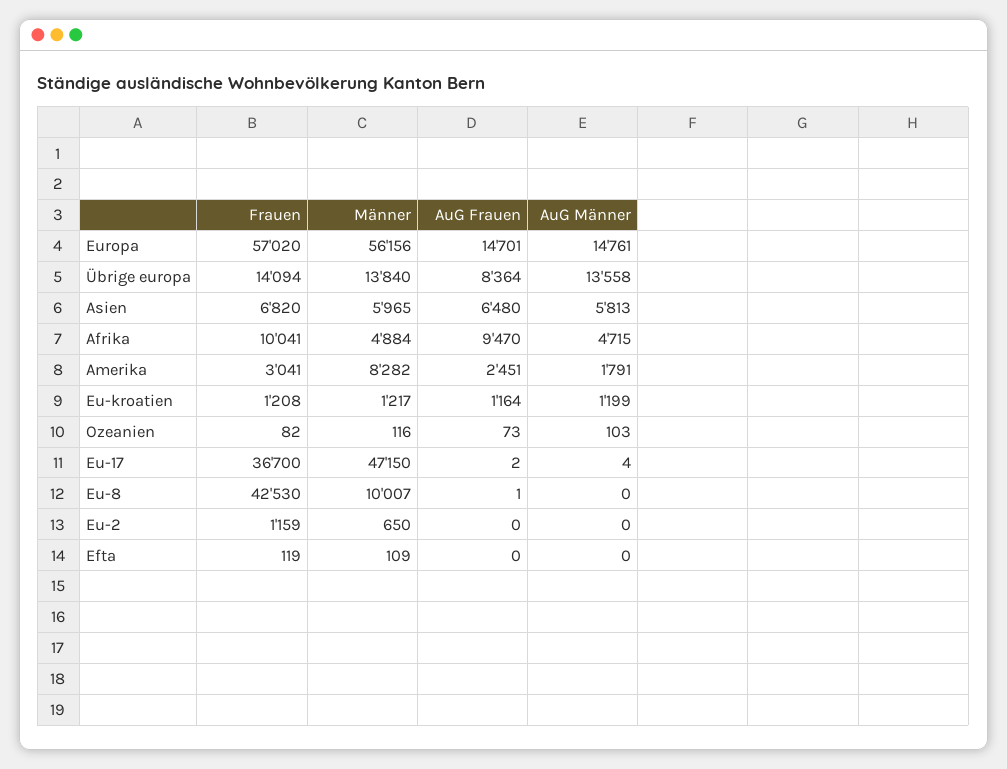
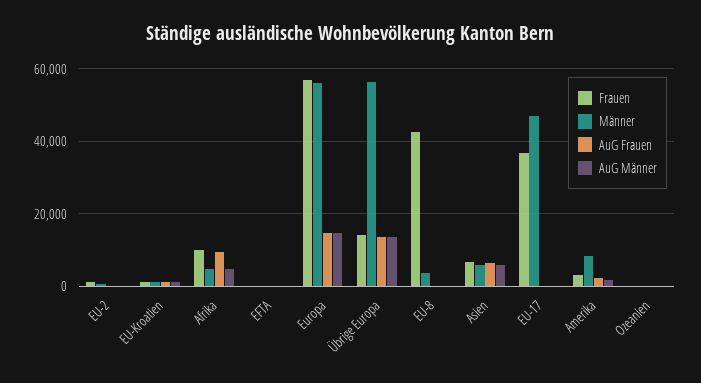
Männer, Übrige europa: 13840 -> 56000
AuG Frauen, Übrige europa: 8364 -> 14000
Männer, Eu-8: 10007 -> 4000

